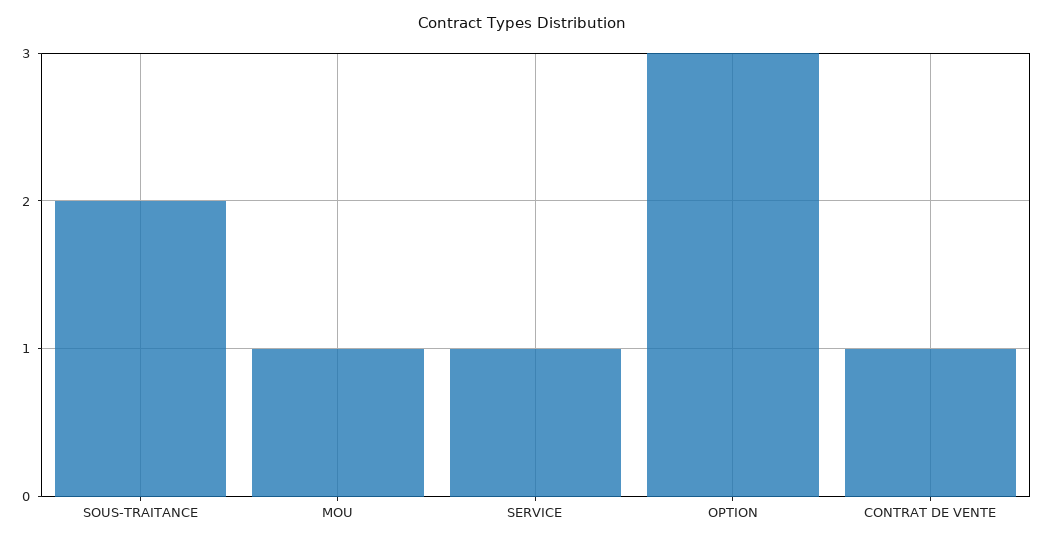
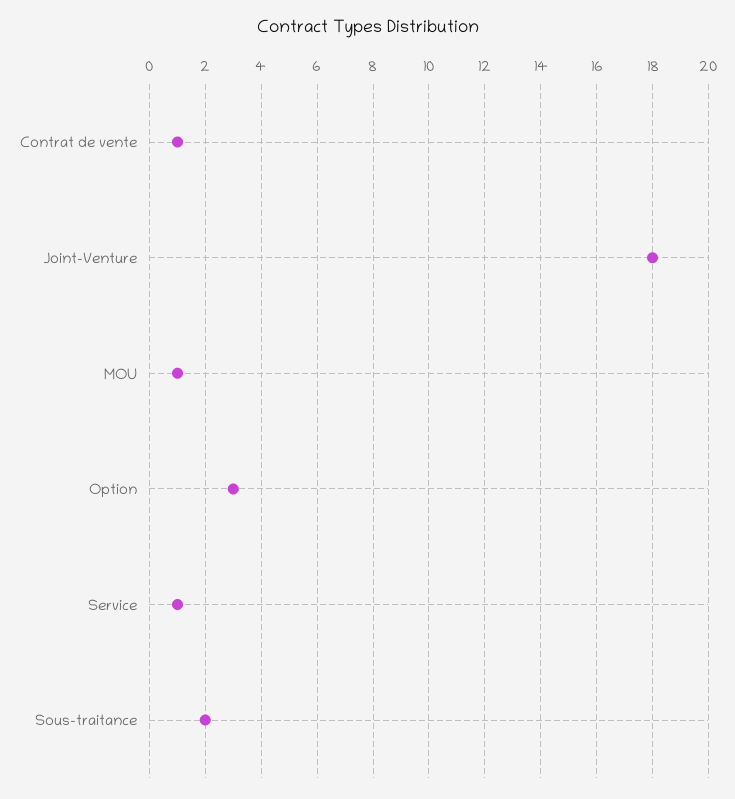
Joint-Venture: none -> 18

